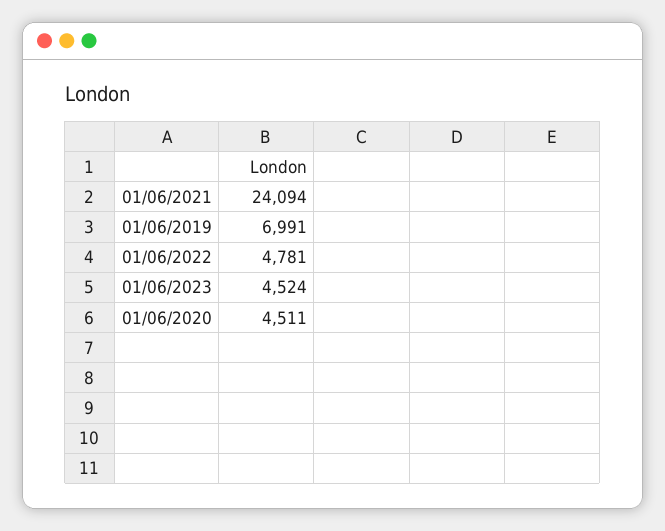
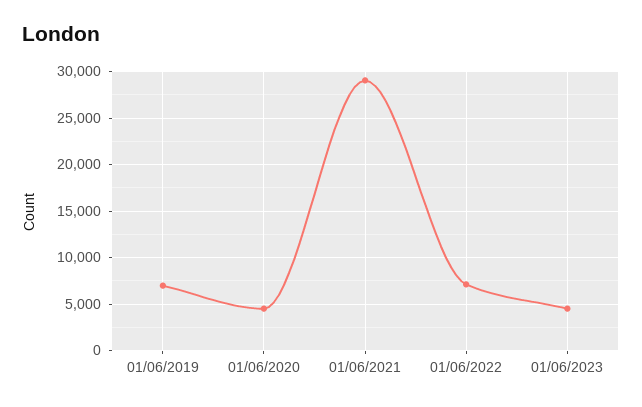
01/06/2021: 24094 -> 29000
01/06/2022: 4781 -> 7000

